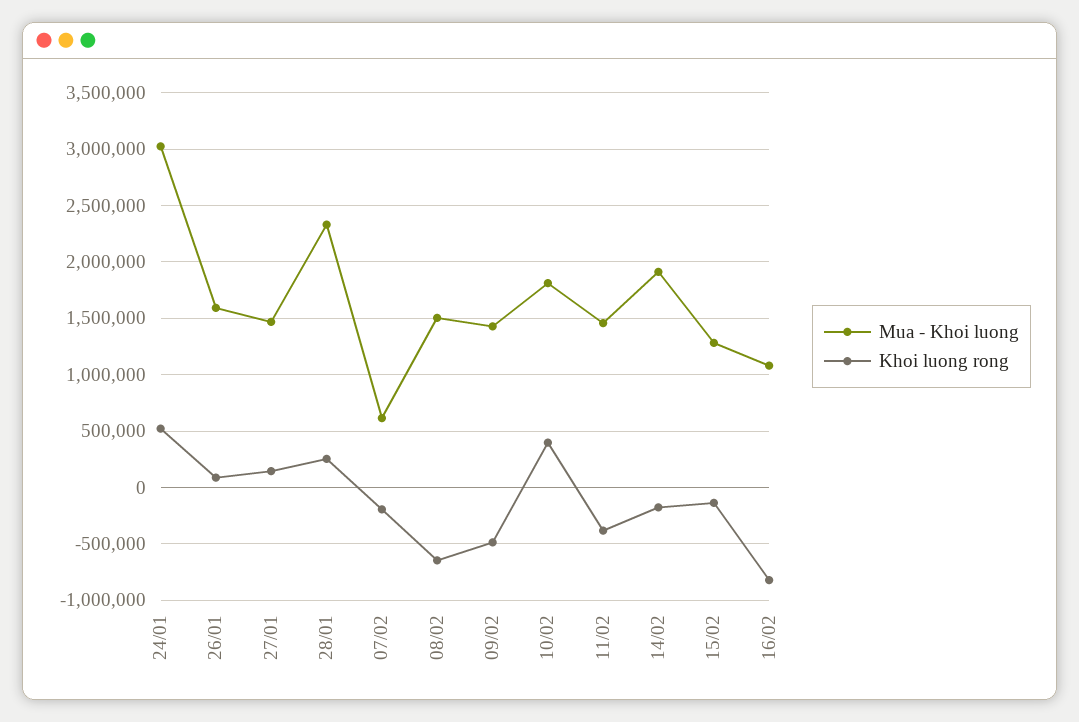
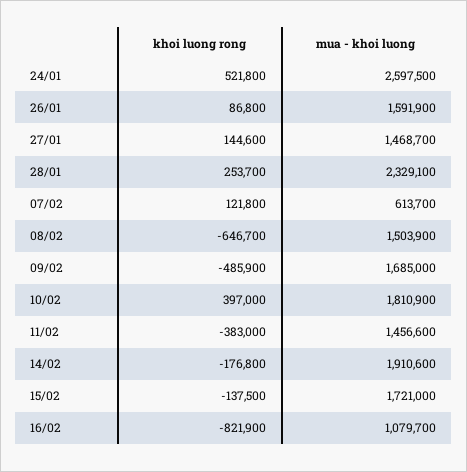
Mua - Khoi luong, 24/01: 3000000 -> 2597500
Khoi luong rong, 07/02: -200000 -> 121800
Mua - Khoi luong, 09/02: 1400000 -> 1685000
Mua - Khoi luong, 15/02: 1300000 -> 1721000

